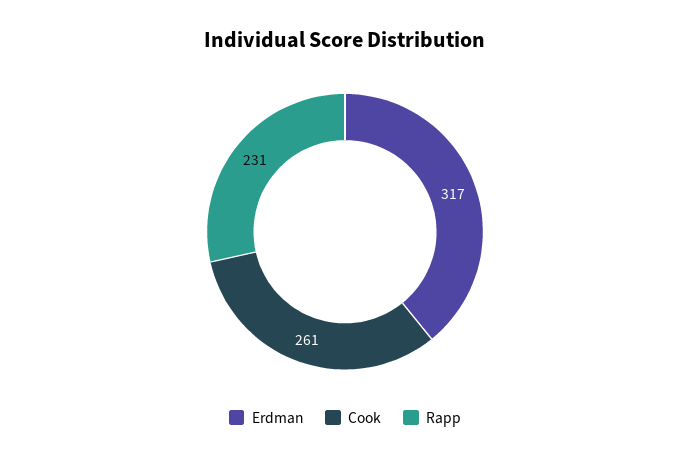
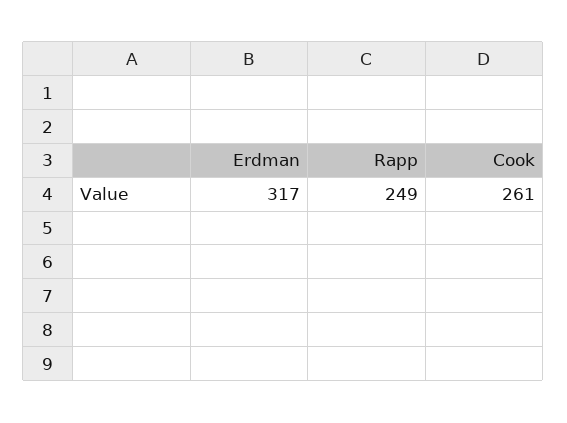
Rapp: 231 -> 249

